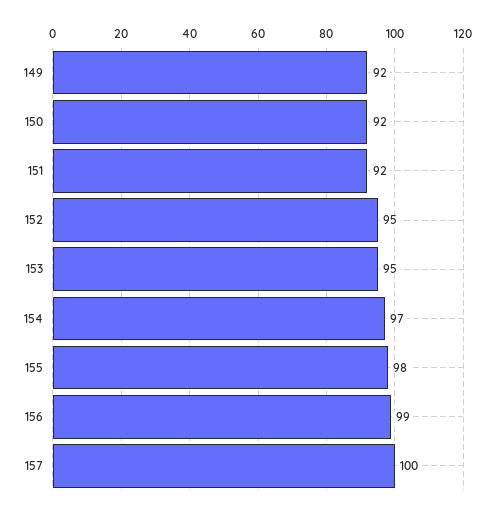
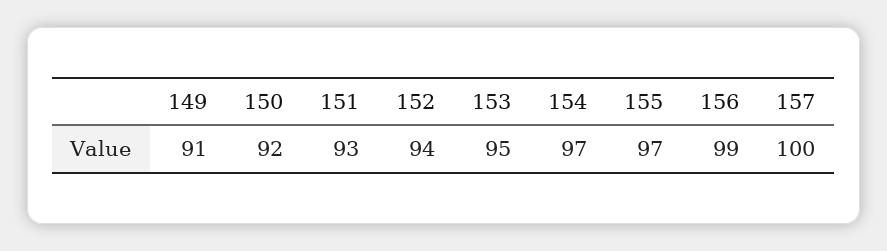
149: 92 -> 91
151: 92 -> 93
152: 95 -> 94
155: 98 -> 97

